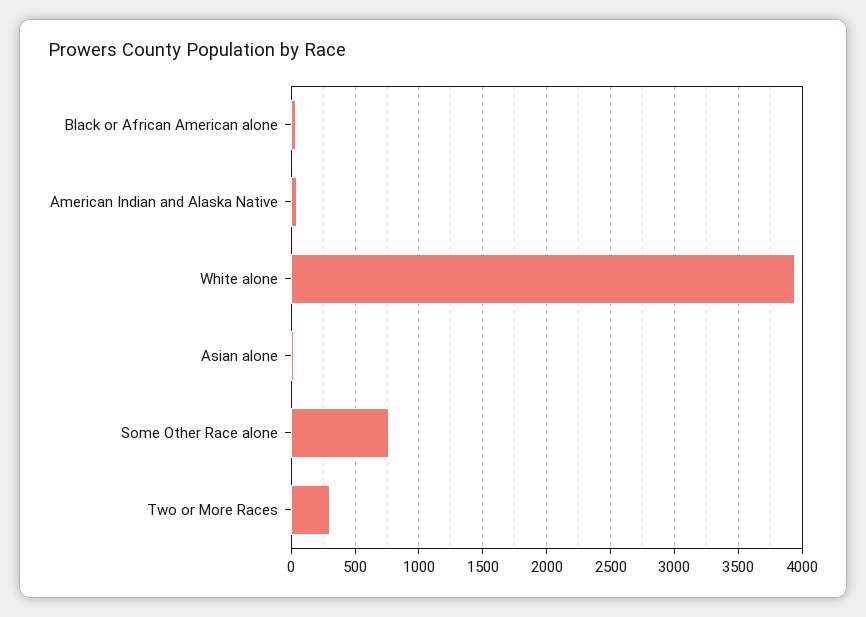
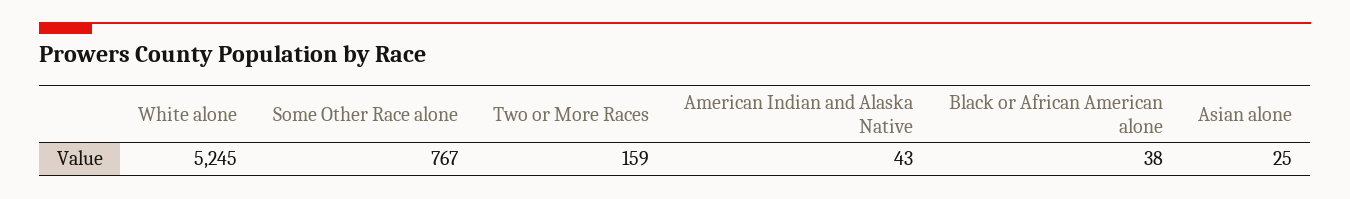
White alone: 3950 -> 5245
Two or More Races: 300 -> 159

